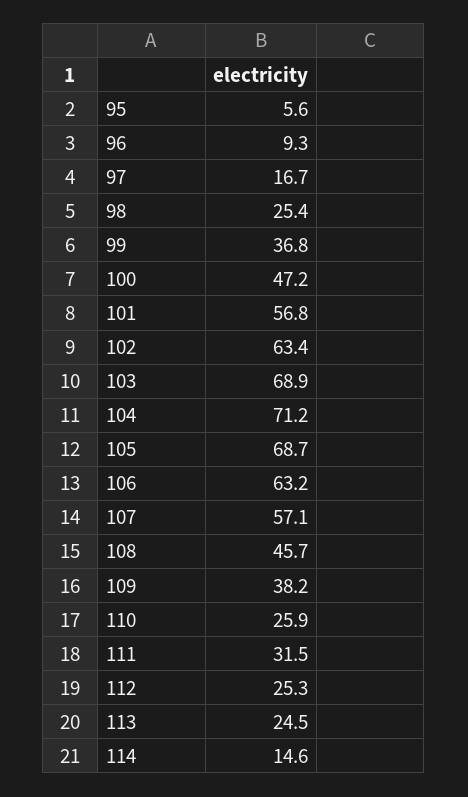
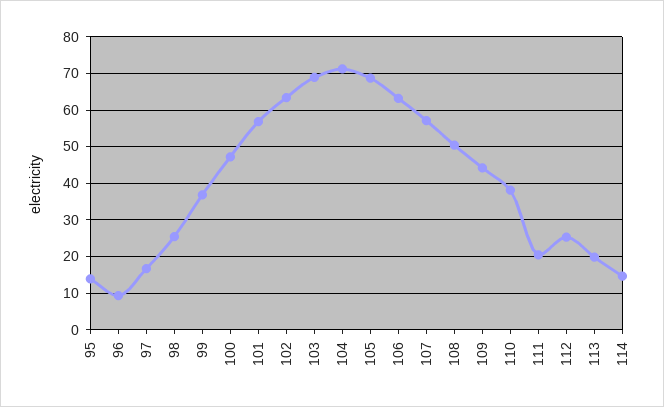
95: 5.6 -> 14
108: 45.7 -> 50
109: 38.2 -> 44
110: 25.9 -> 38
111: 31.5 -> 20
113: 24.5 -> 20

